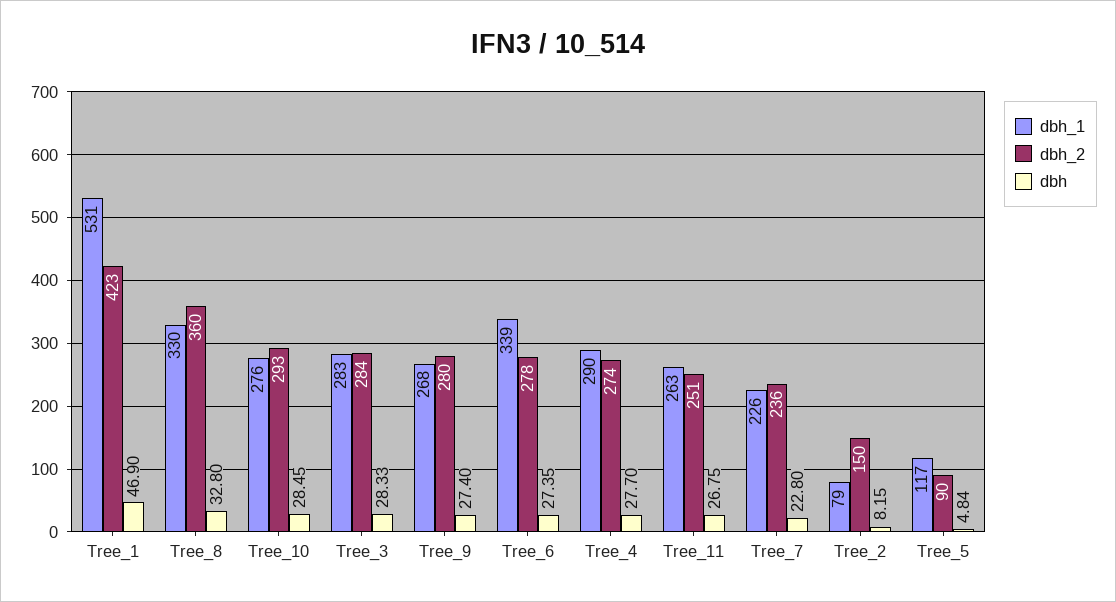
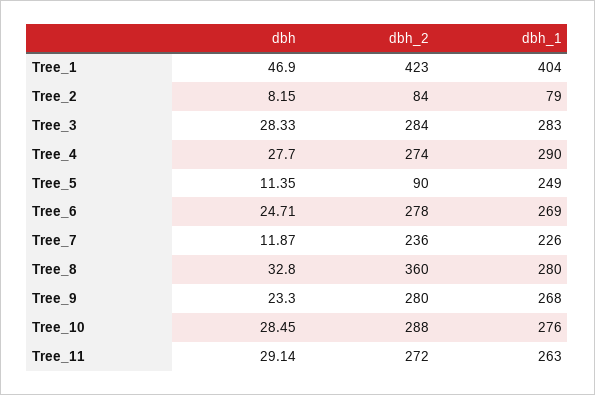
dbh_1, Tree_1: 531 -> 404
dbh_1, Tree_8: 330 -> 280
dbh_2, Tree_10: 293 -> 288
dbh, Tree_9: 27.4 -> 23.3
dbh_1, Tree_6: 339 -> 269
dbh, Tree_6: 27.35 -> 24.71
dbh_2, Tree_11: 251 -> 272
dbh, Tree_11: 26.75 -> 29.14
dbh, Tree_7: 22.8 -> 11.87
dbh_2, Tree_2: 150 -> 84
dbh_1, Tree_5: 117 -> 249
dbh, Tree_5: 4.84 -> 11.35

